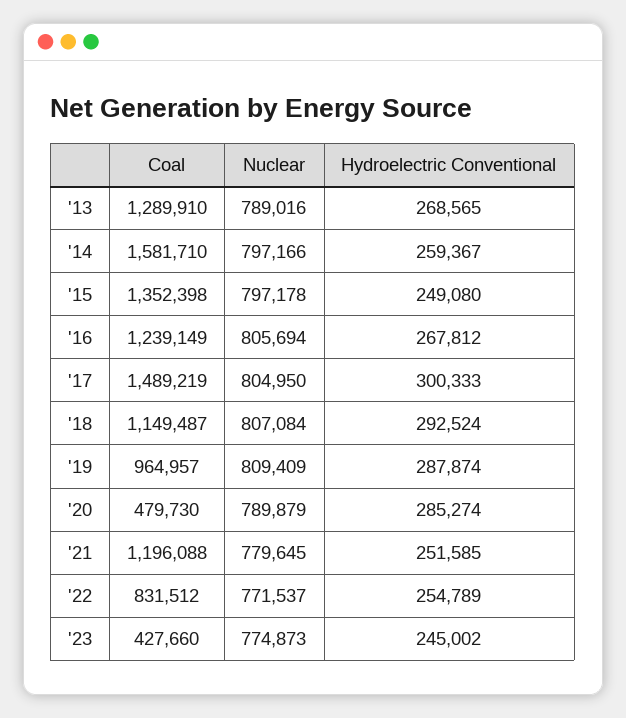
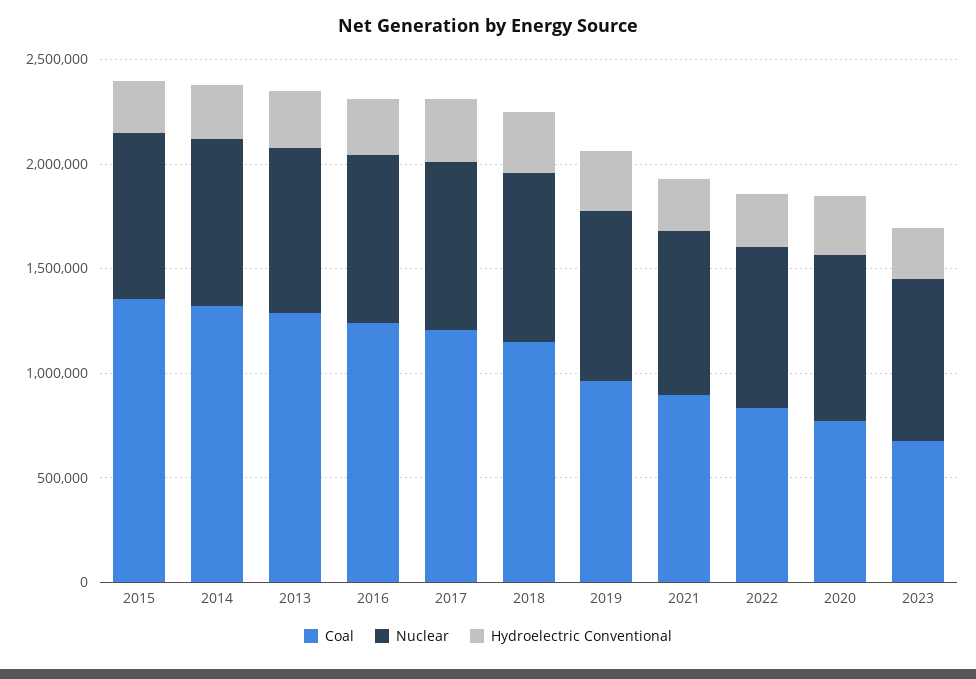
Coal, '14: 1581710 -> 1300000
Coal, '17: 1489219 -> 1200000
Coal, '20: 479730 -> 800000
Coal, '21: 1196088 -> 900000
Coal, '23: 427660 -> 700000

